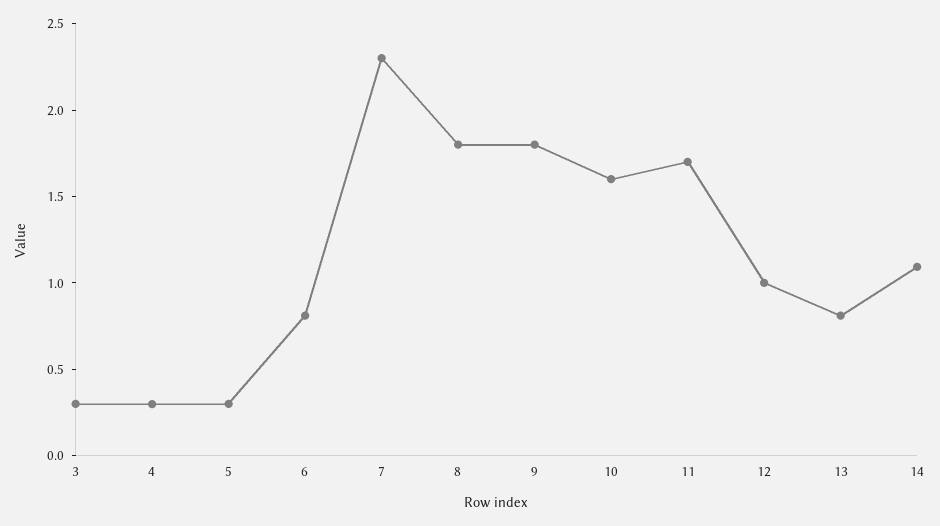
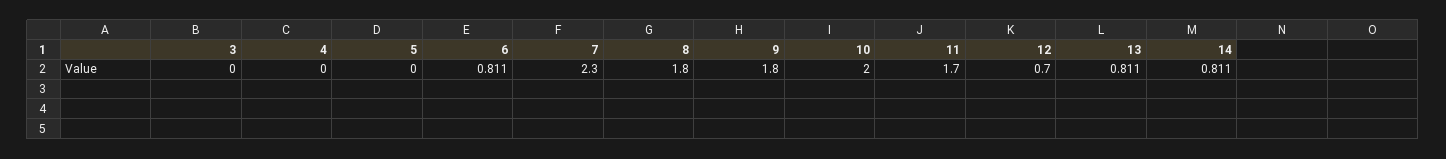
3: 0.3 -> 0
4: 0.3 -> 0
5: 0.3 -> 0
10: 1.6 -> 2
12: 1 -> 0.7
14: 1.1 -> 0.811

